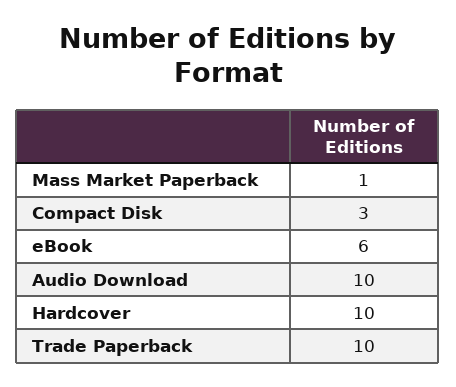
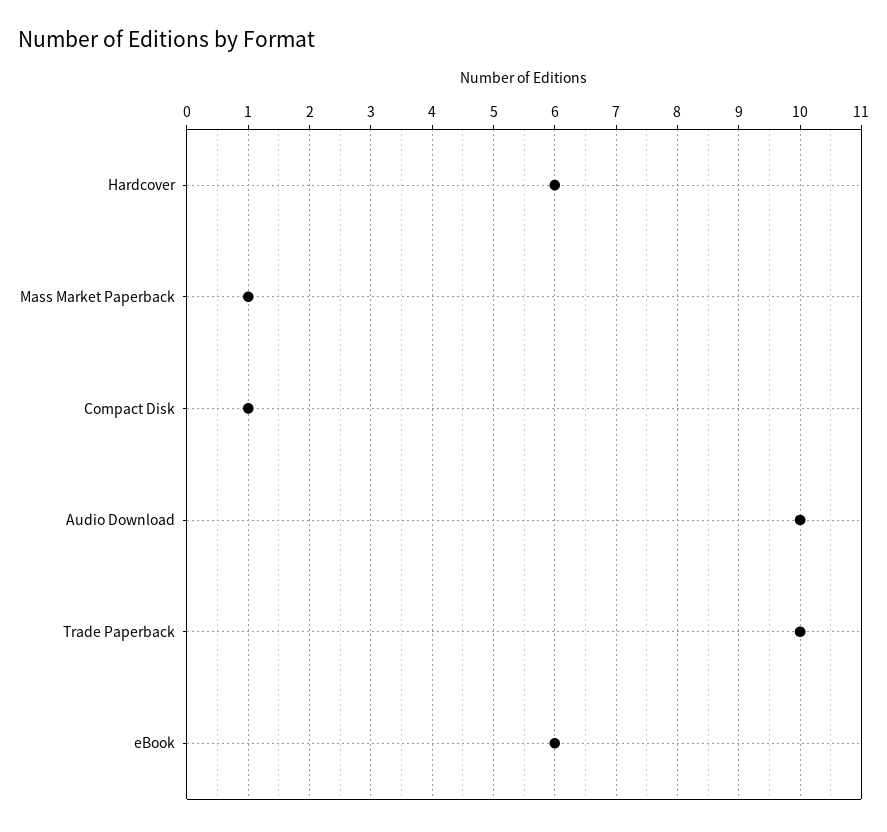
Compact Disk: 3 -> 1
Hardcover: 10 -> 6

